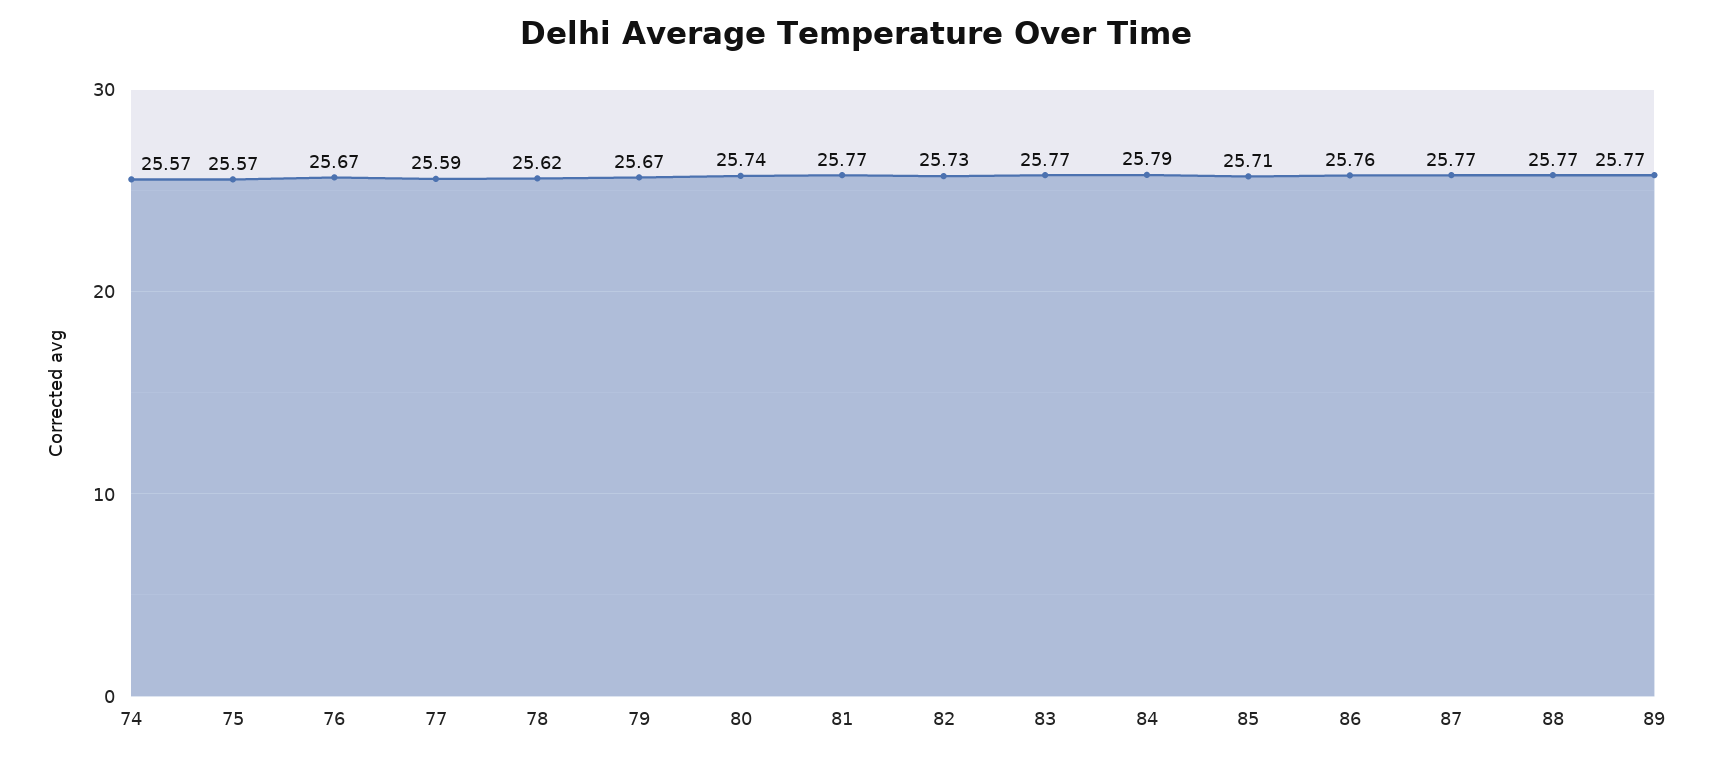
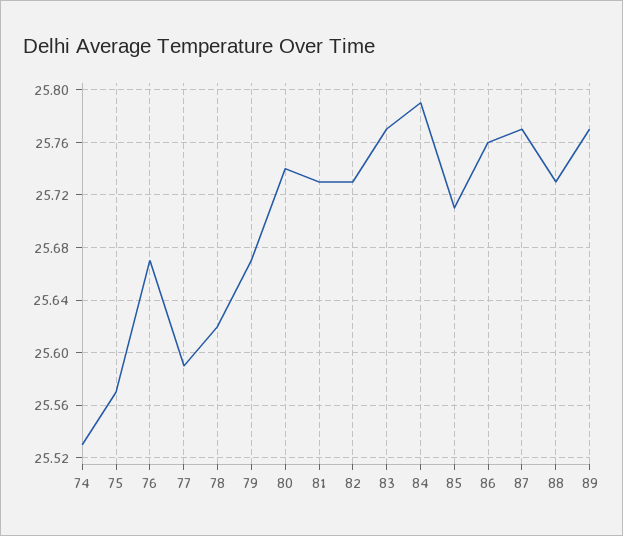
74: 25.57 -> 25.53
81: 25.77 -> 25.73
88: 25.77 -> 25.73

